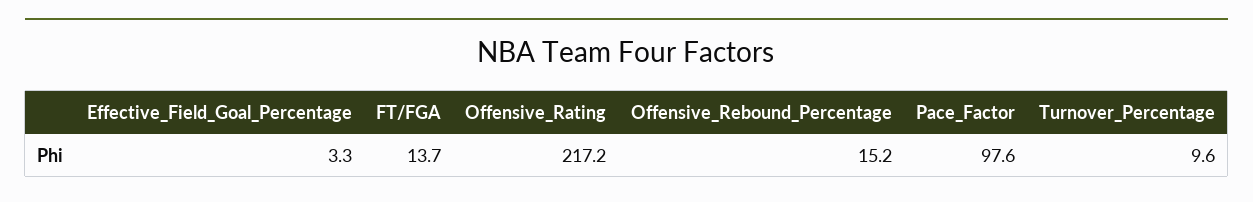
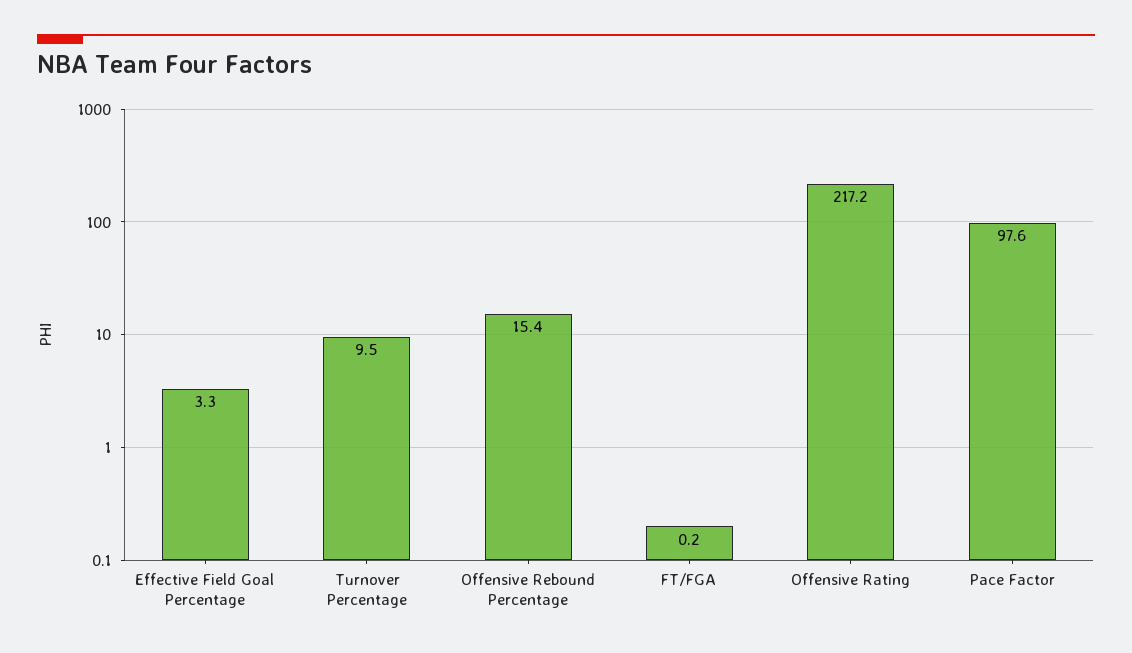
FT/FGA: 13.7 -> 0.2
Offensive_Rebound_Percentage: 15.2 -> 15.4
Turnover_Percentage: 9.6 -> 9.5

